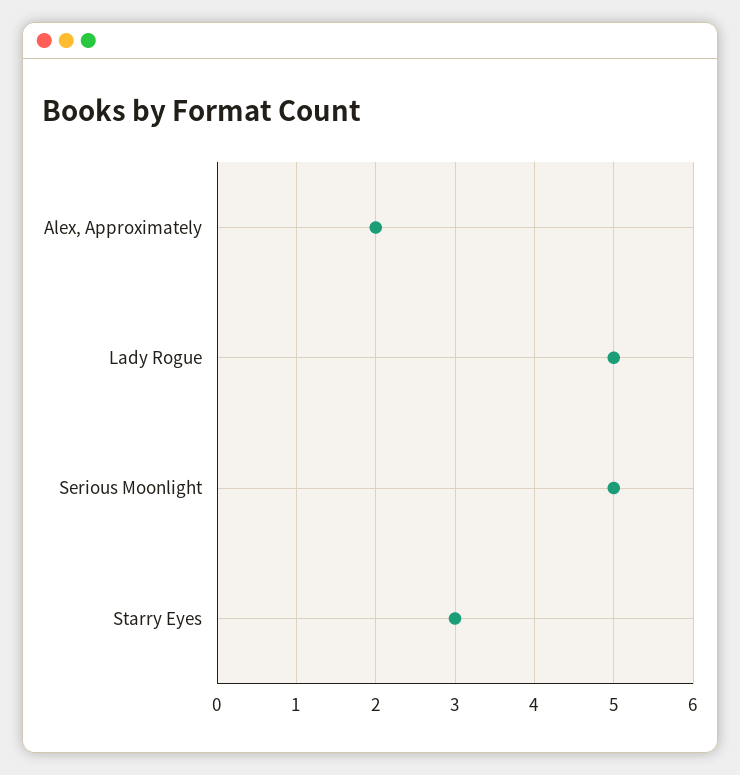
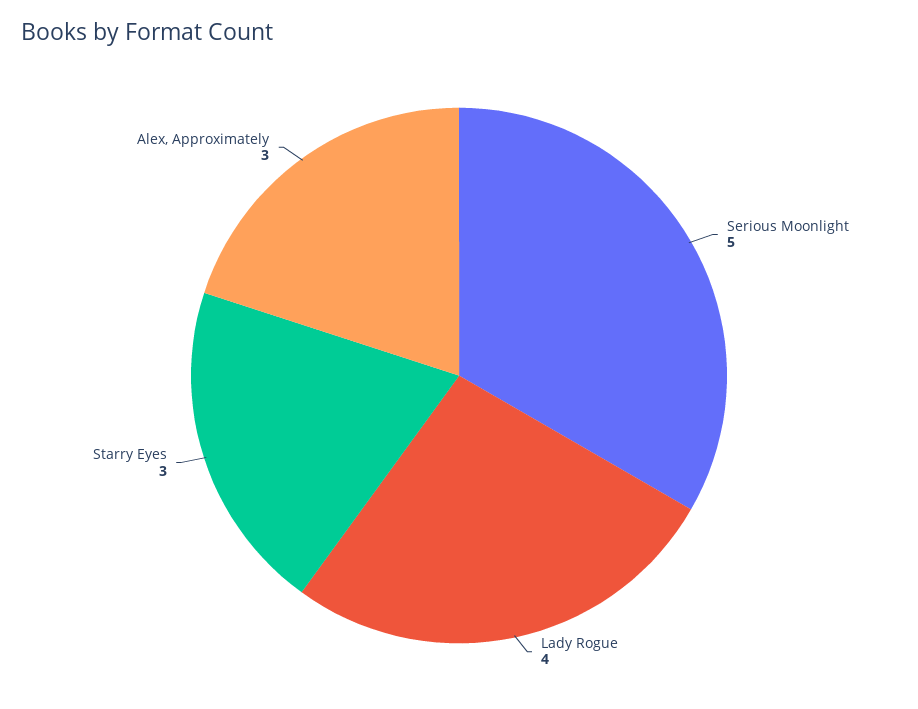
Alex, Approximately: 2 -> 3
Lady Rogue: 5 -> 4

